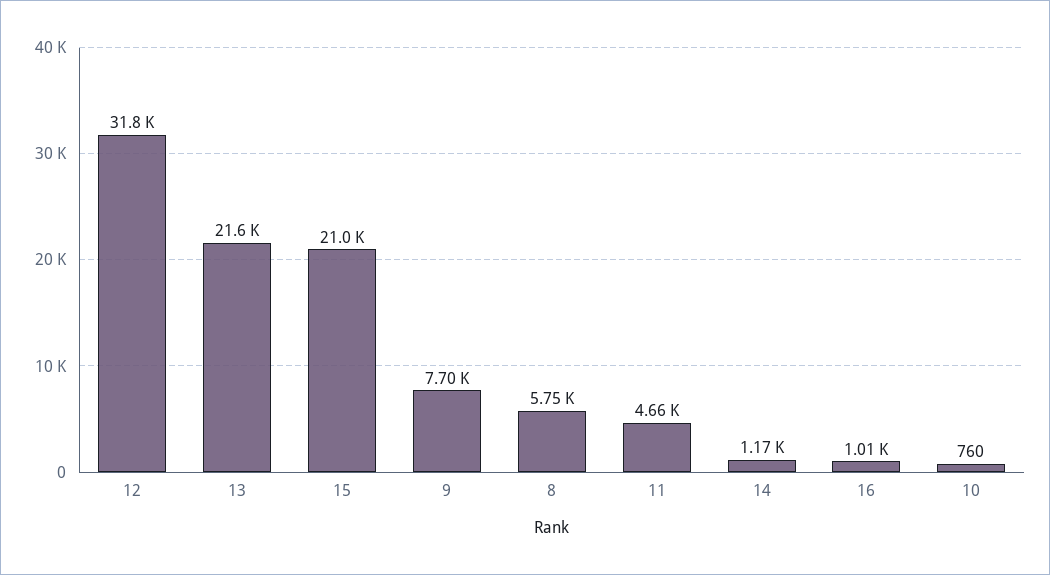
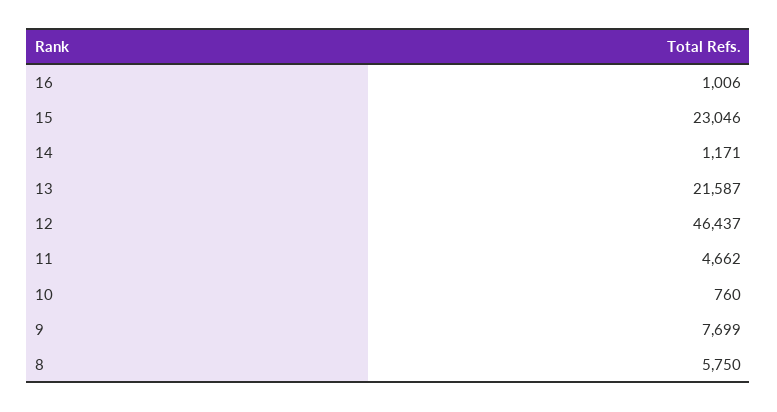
12: 31800 -> 46437
15: 21000 -> 23046

